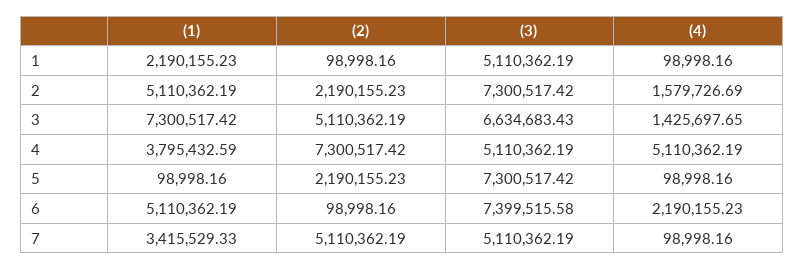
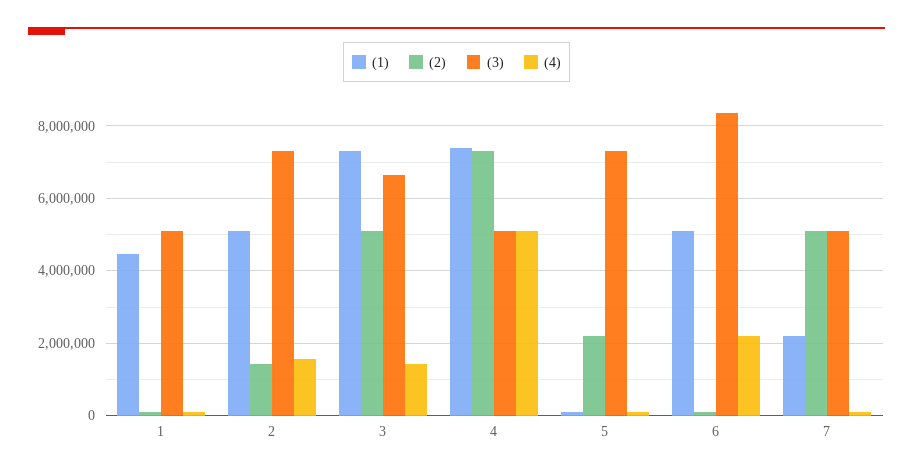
(1), 1: 2190155.23 -> 4400000
(2), 2: 2190155.23 -> 1400000
(1), 4: 3795432.59 -> 7400000
(3), 6: 7399515.58 -> 8400000
(1), 7: 3415529.33 -> 2200000

